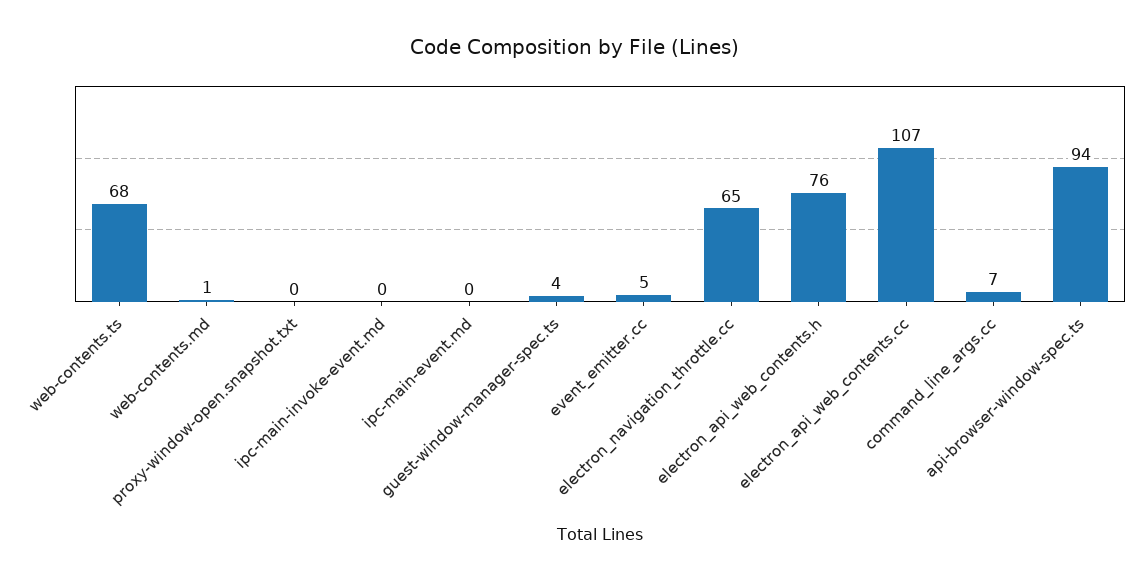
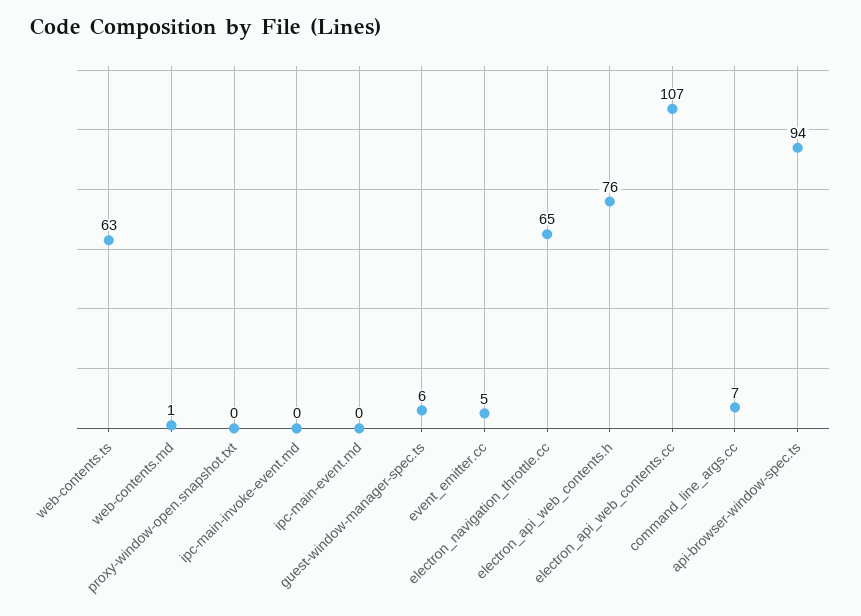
web-contents.ts: 68 -> 63
guest-window-manager-spec.ts: 4 -> 6

